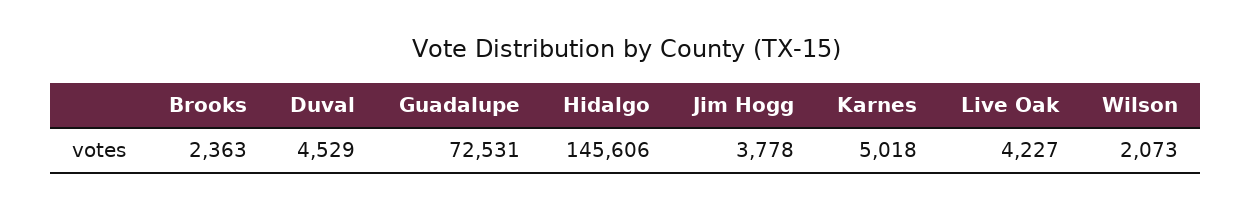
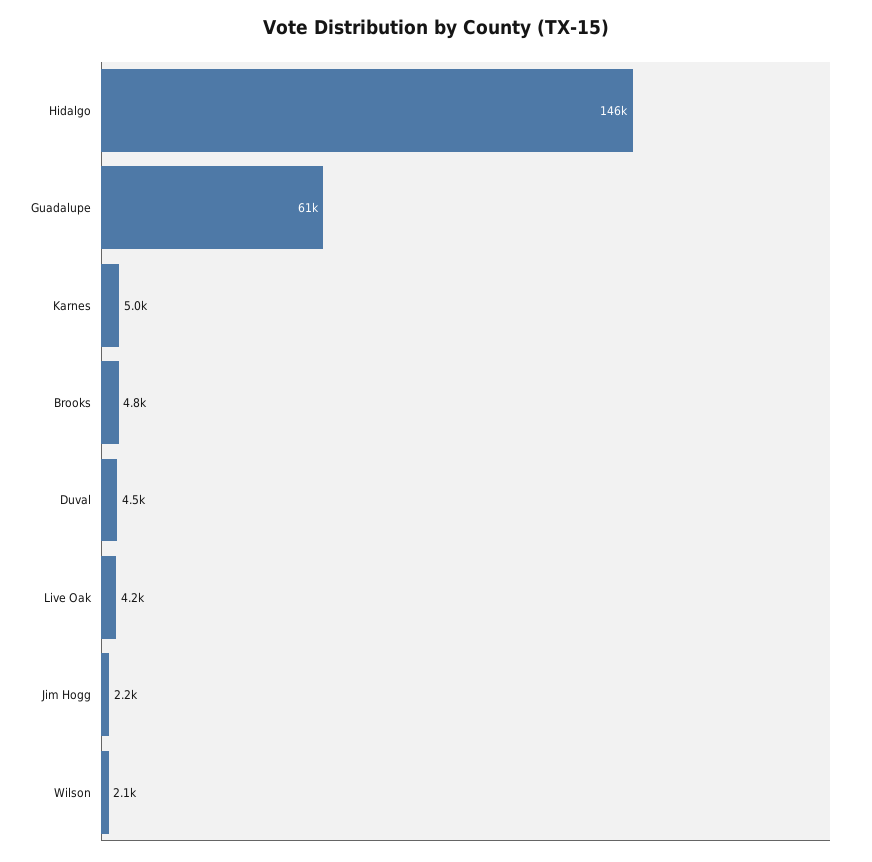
Brooks: 2363 -> 4800
Guadalupe: 72531 -> 61000
Jim Hogg: 3778 -> 2200

